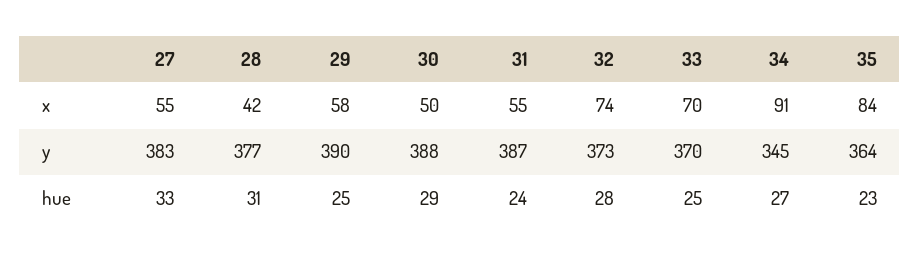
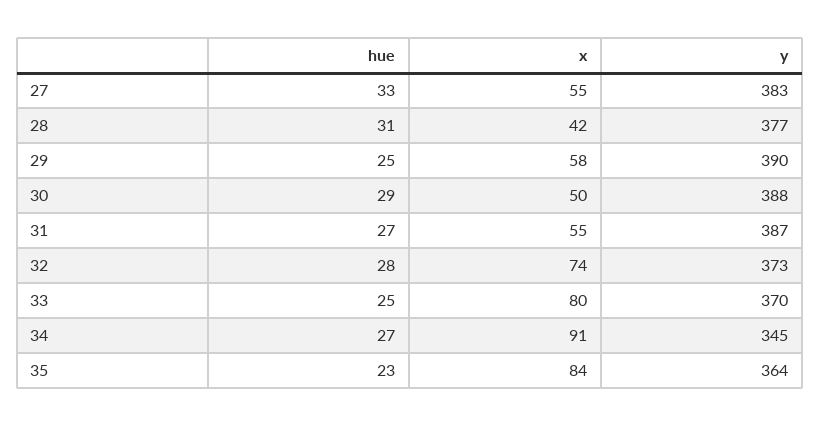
33, x: 70 -> 80
31, hue: 24 -> 27

